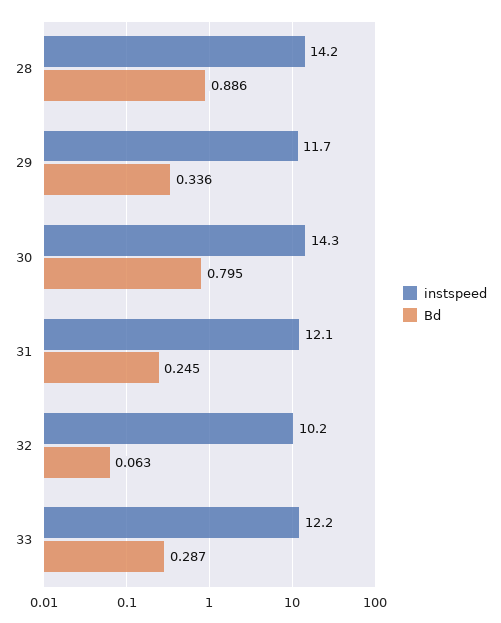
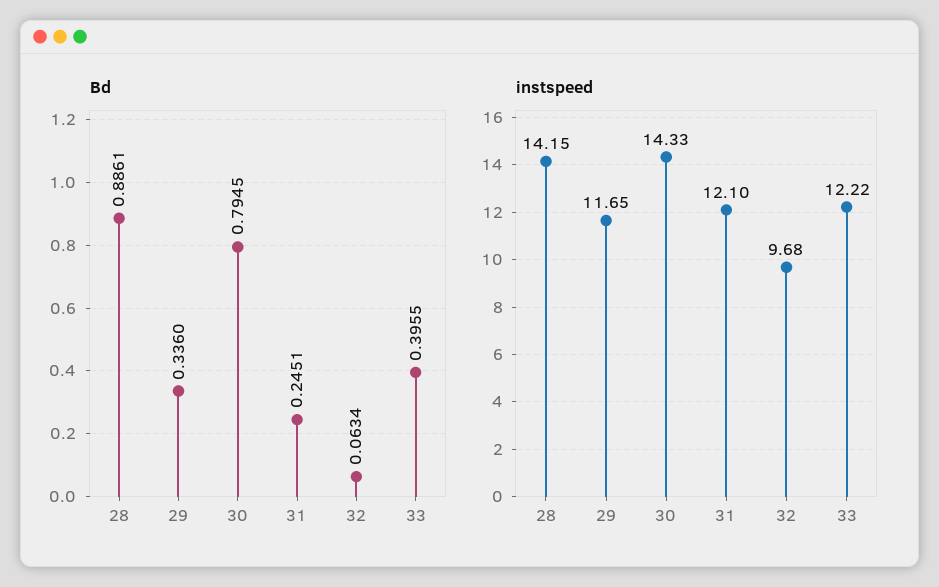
instspeed, 32: 10.2 -> 9.68
Bd, 33: 0.287 -> 0.3955

